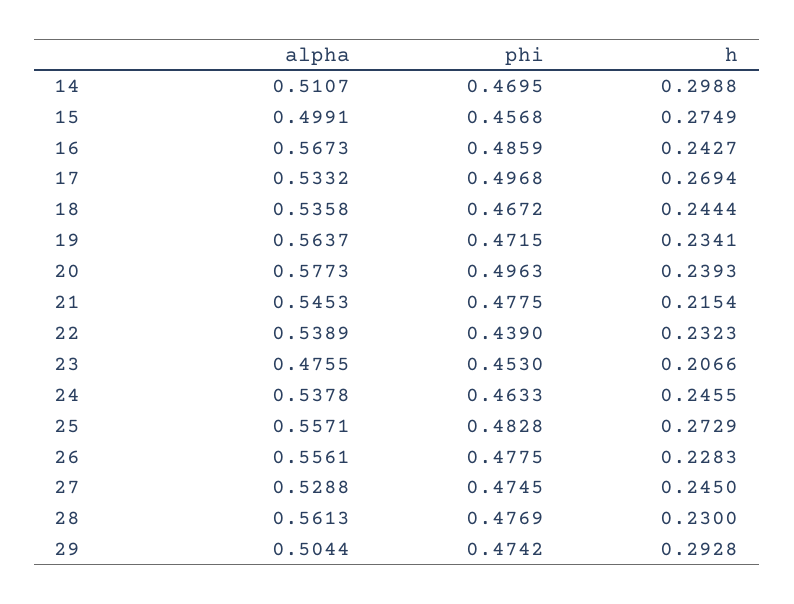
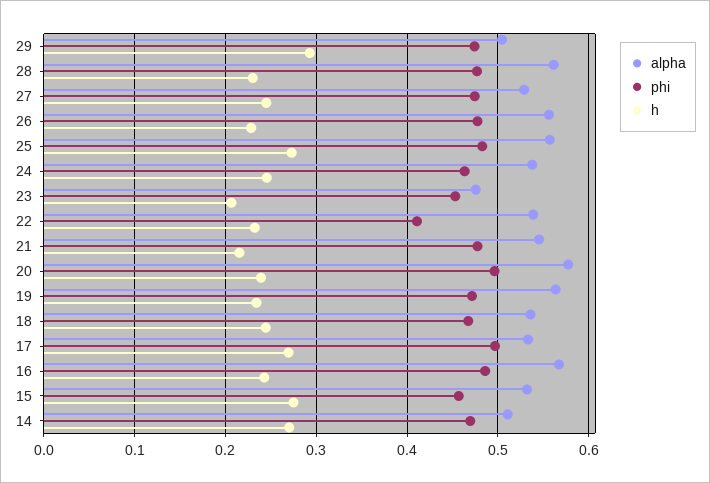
h, 14: 0.2988 -> 0.27
alpha, 15: 0.4991 -> 0.53
phi, 22: 0.439 -> 0.41

